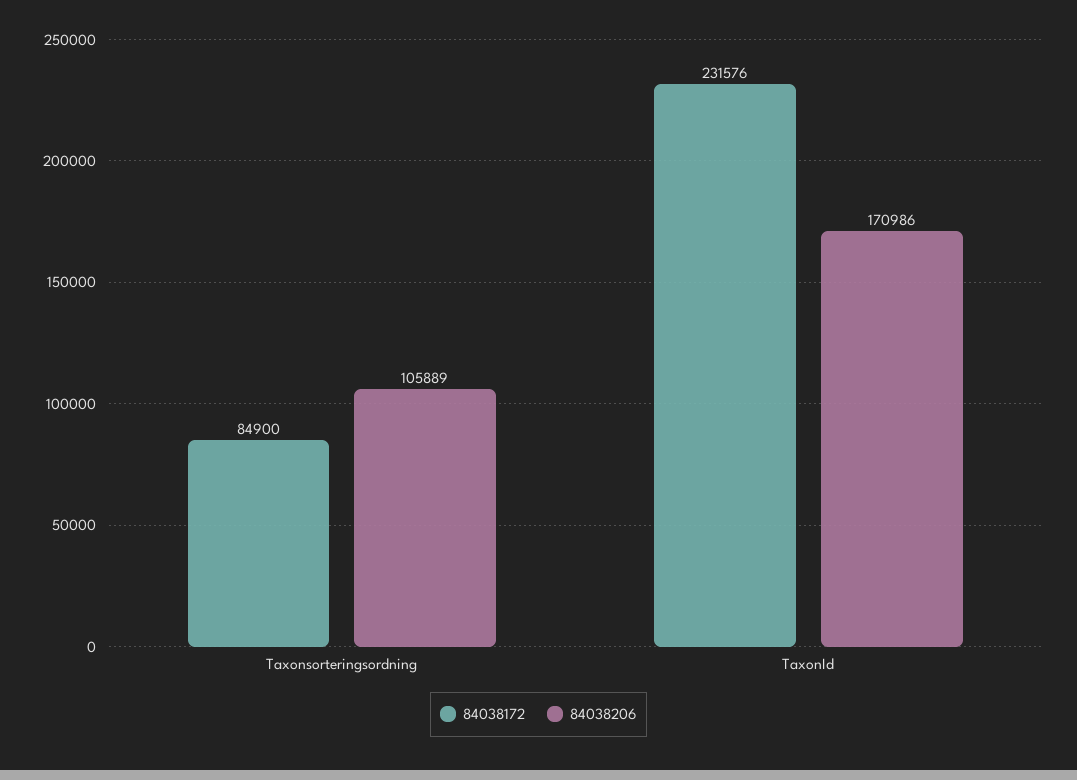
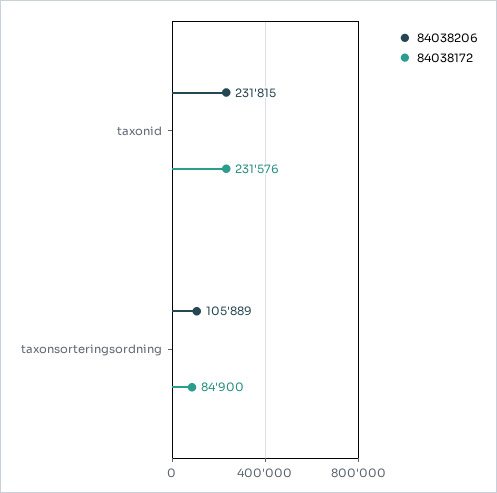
84038206, TaxonId: 170986 -> 231815

